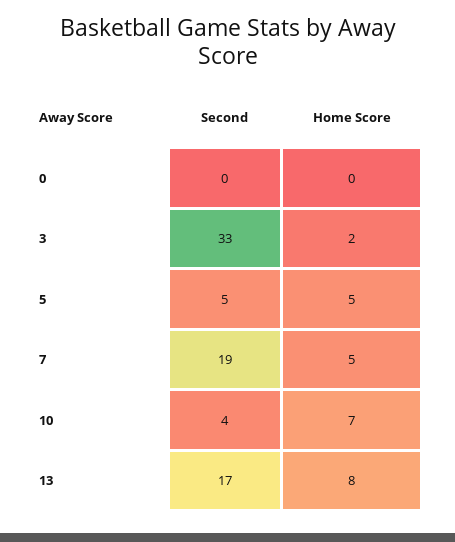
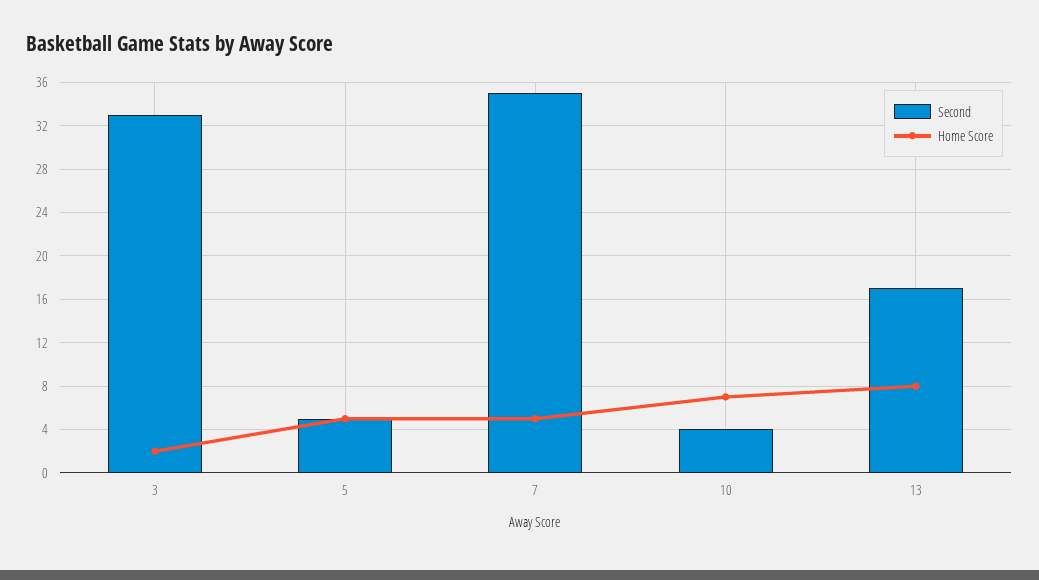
Second, 0: 0 -> none
Home Score, 0: 0 -> none
Second, 7: 19 -> 35

